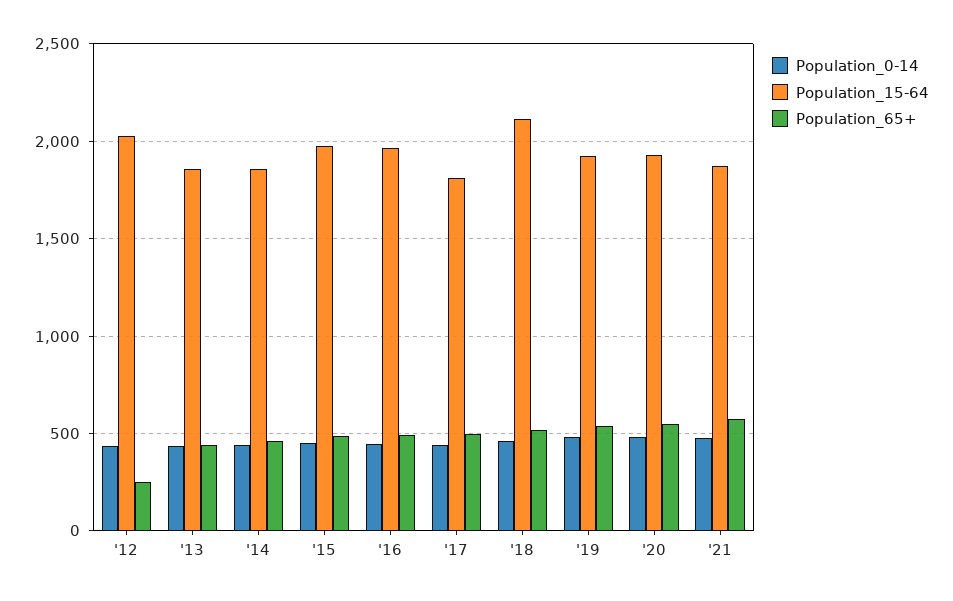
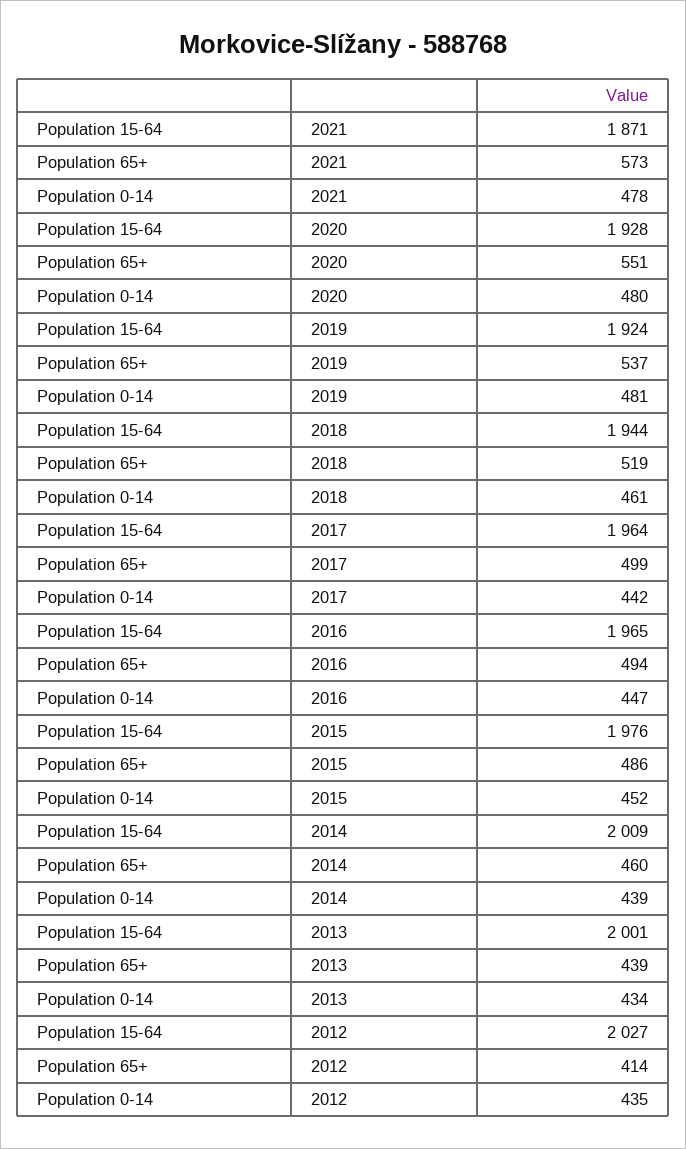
Population_65+, '12: 250 -> 414
Population_15-64, '13: 1850 -> 2001
Population_15-64, '14: 1850 -> 2009
Population_15-64, '17: 1800 -> 1964
Population_15-64, '18: 2100 -> 1944

